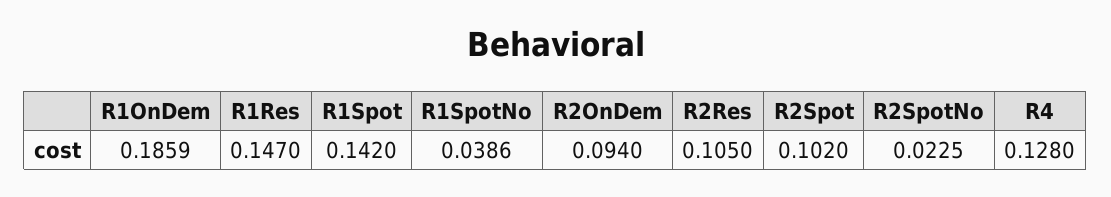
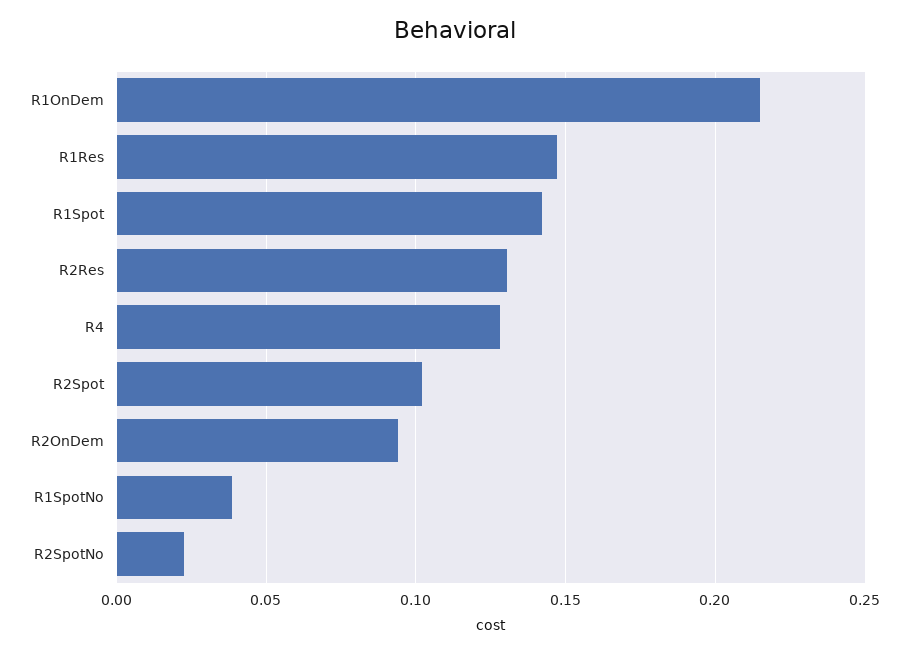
R1OnDem: 0.1859 -> 0.215
R2Res: 0.105 -> 0.13

